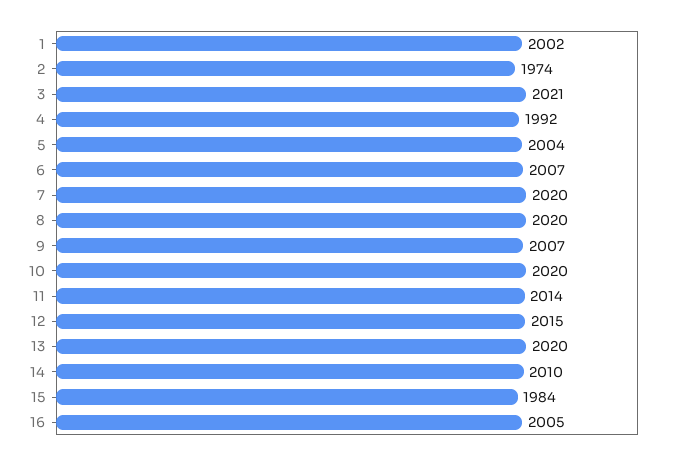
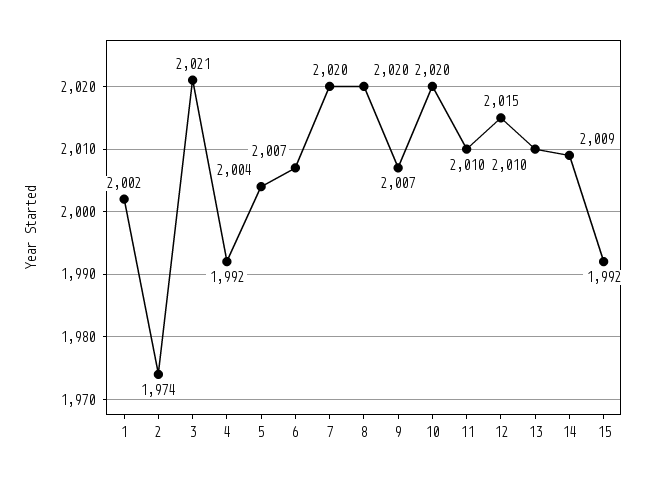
11: 2014 -> 2010
13: 2020 -> 2010
14: 2010 -> 2009
15: 1984 -> 1992
16: 2005 -> none

